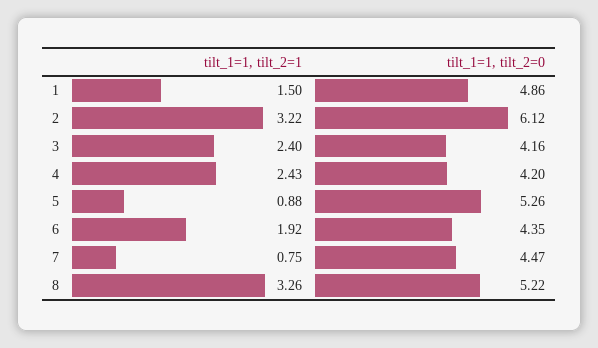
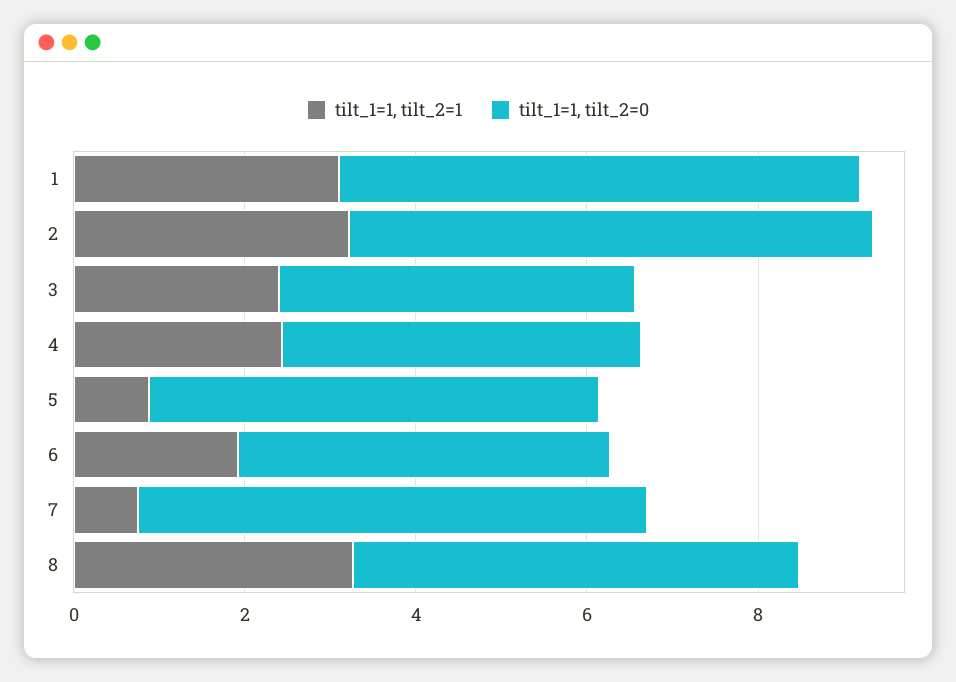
tilt_1=1, tilt_2=1, 1: 1.5 -> 3
tilt_1=1, tilt_2=0, 1: 4.86 -> 6
tilt_1=1, tilt_2=0, 7: 4.47 -> 6

